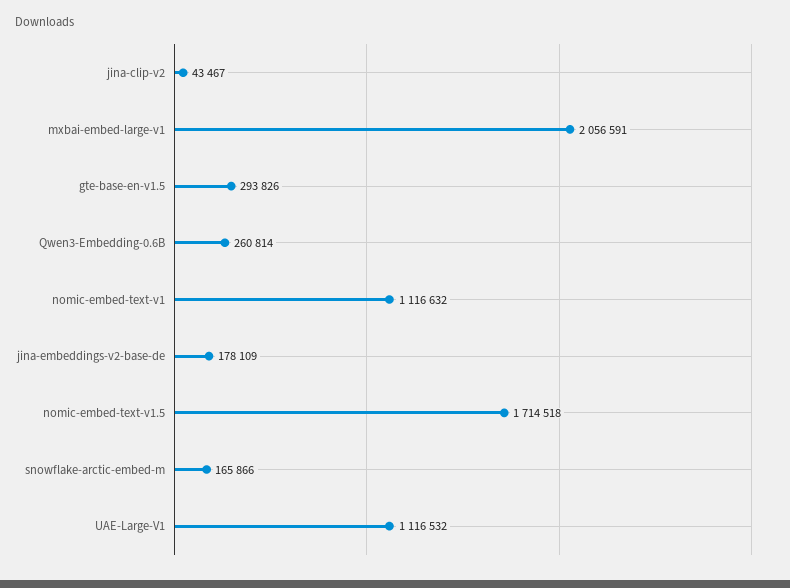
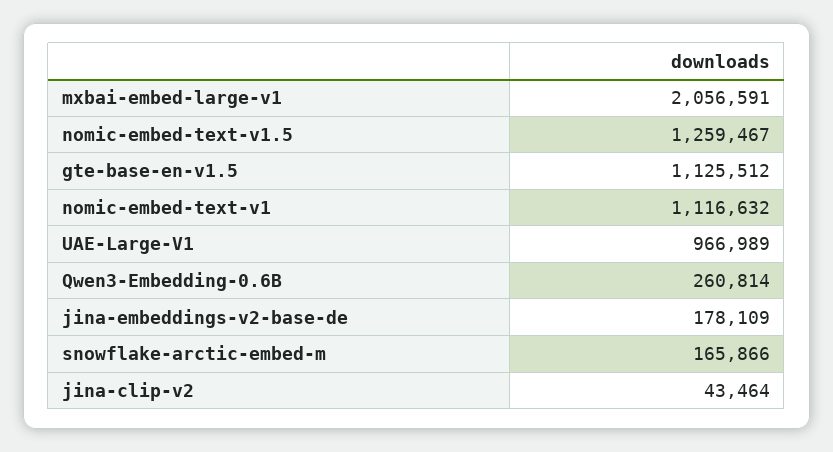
jina-clip-v2: 43467 -> 43464
gte-base-en-v1.5: 293826 -> 1125512
nomic-embed-text-v1.5: 1714518 -> 1259467
UAE-Large-V1: 1116532 -> 966989

